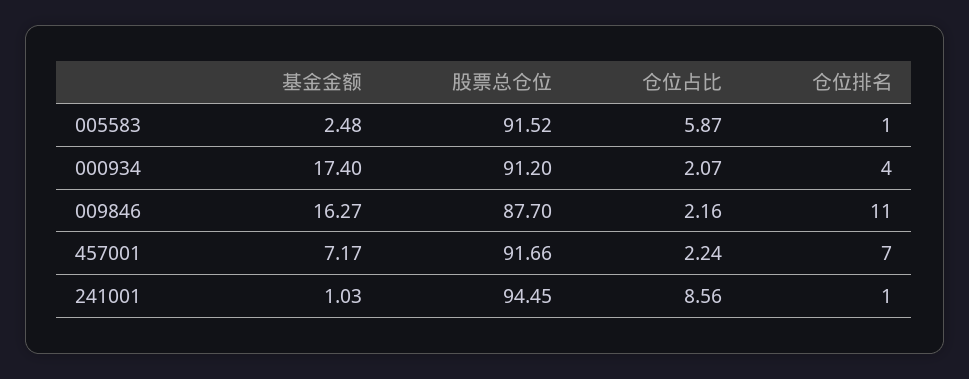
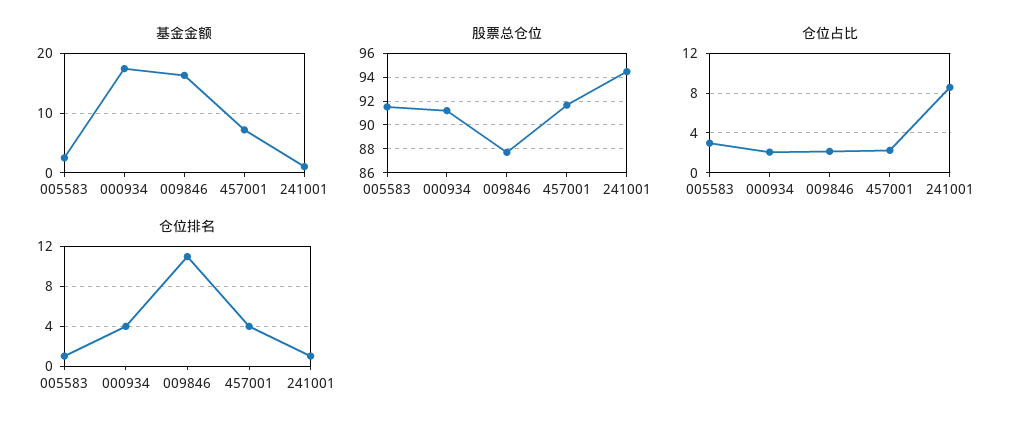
仓位占比, 005583: 5.87 -> 3
仓位排名, 457001: 7 -> 4

